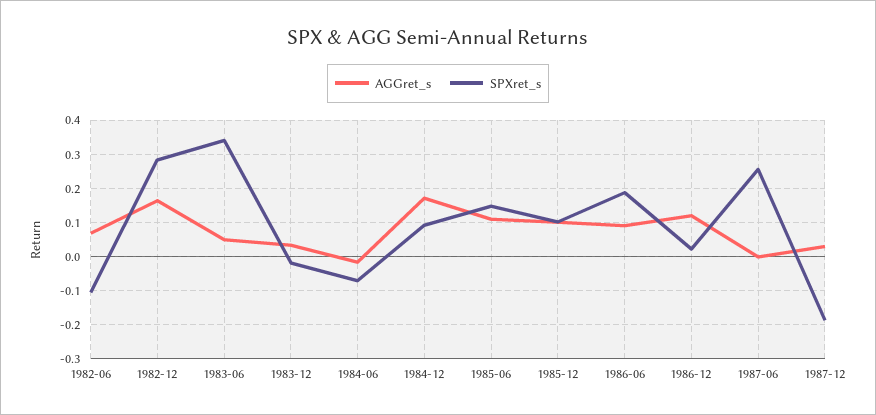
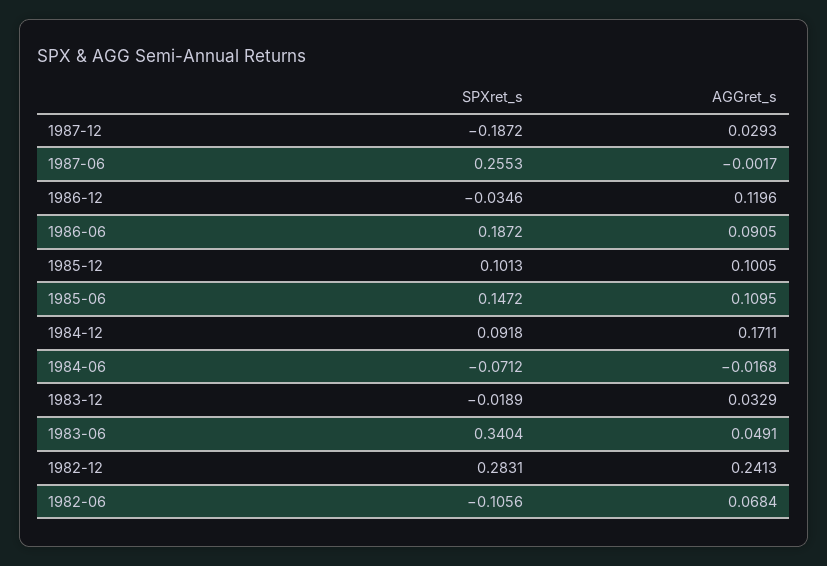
AGGret_s, 1982-12: 0.16 -> 0.2413
SPXret_s, 1986-12: 0.02 -> -0.0346

